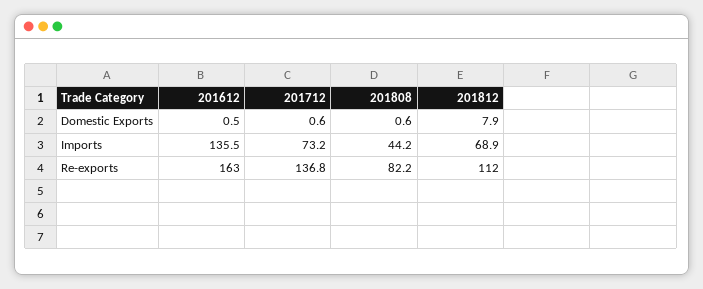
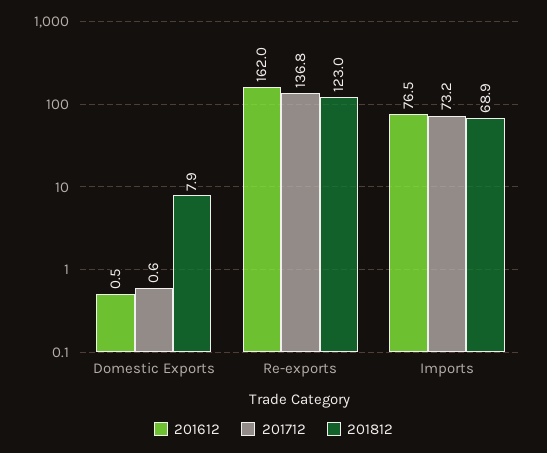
201808, Domestic Exports: 0.6 -> none
201612, Imports: 135.5 -> 76.5
201808, Imports: 44.2 -> none
201612, Re-exports: 163 -> 162
201808, Re-exports: 82.2 -> none
201812, Re-exports: 112 -> 123

